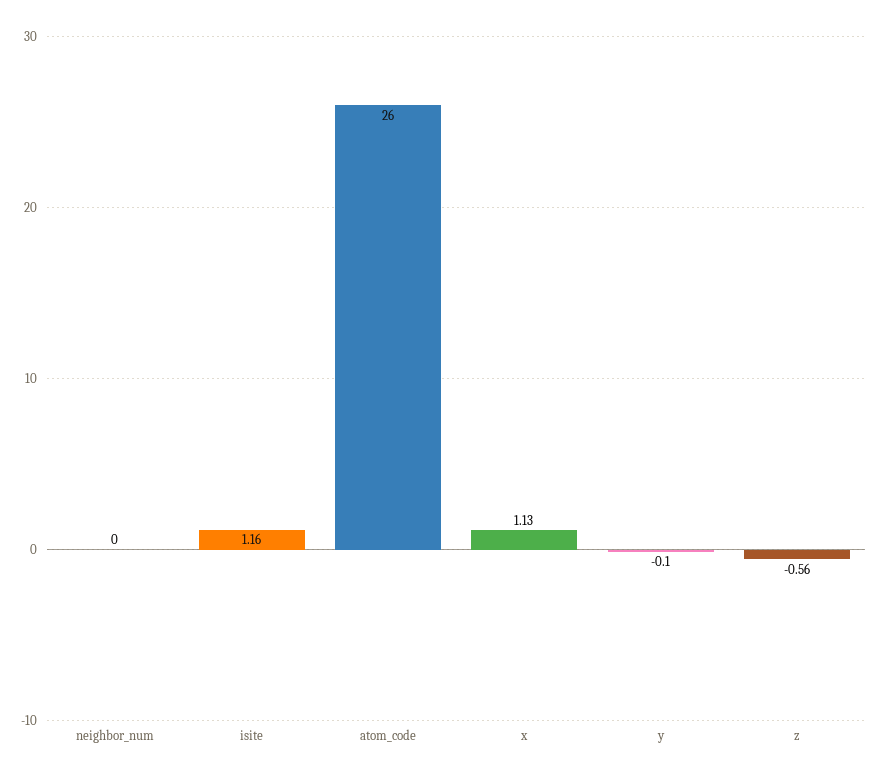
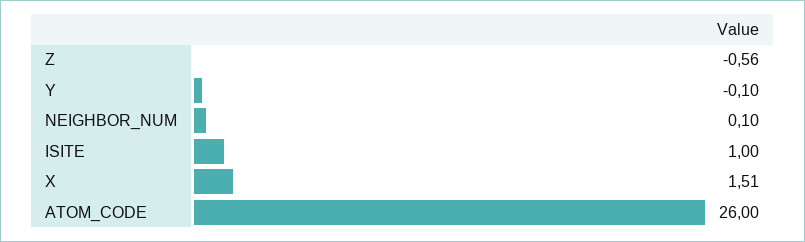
neighbor_num: 0 -> 0.1
isite: 1.16 -> 1
x: 1.13 -> 1.51

